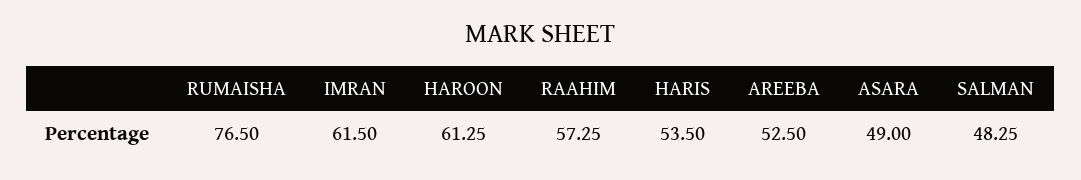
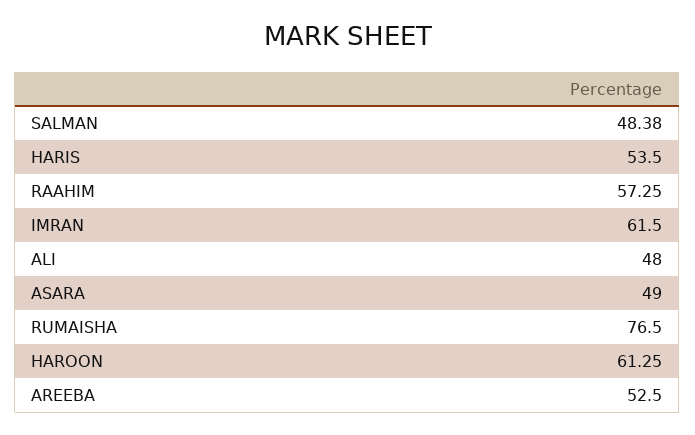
SALMAN: 48.25 -> 48.38
ALI: none -> 48

